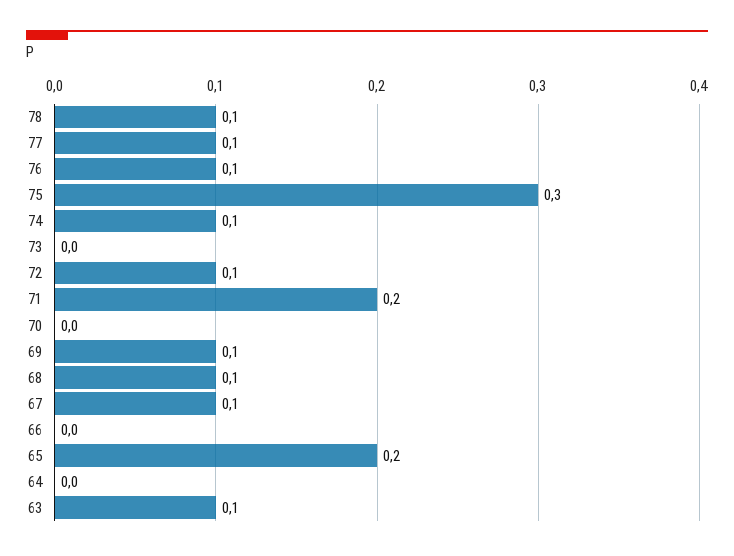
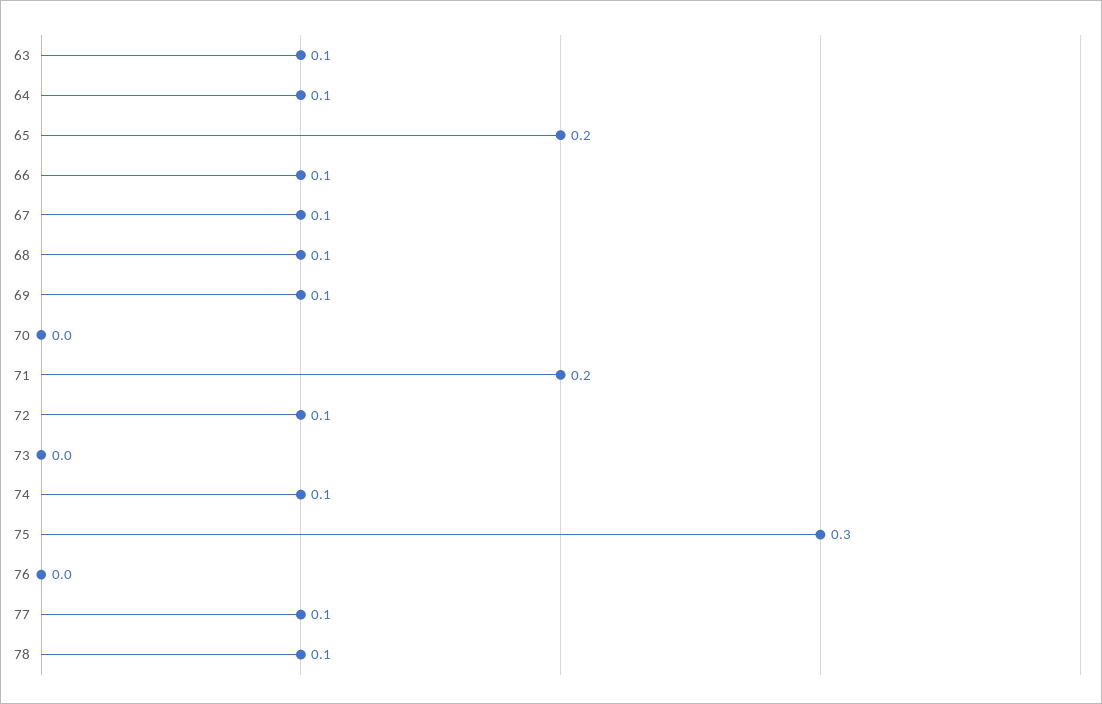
76: 0.1 -> 0
66: 0 -> 0.1
64: 0 -> 0.1

